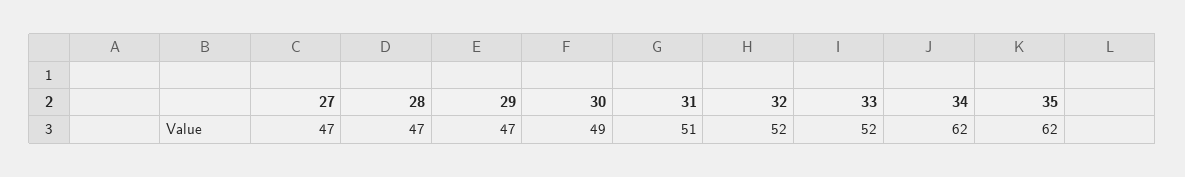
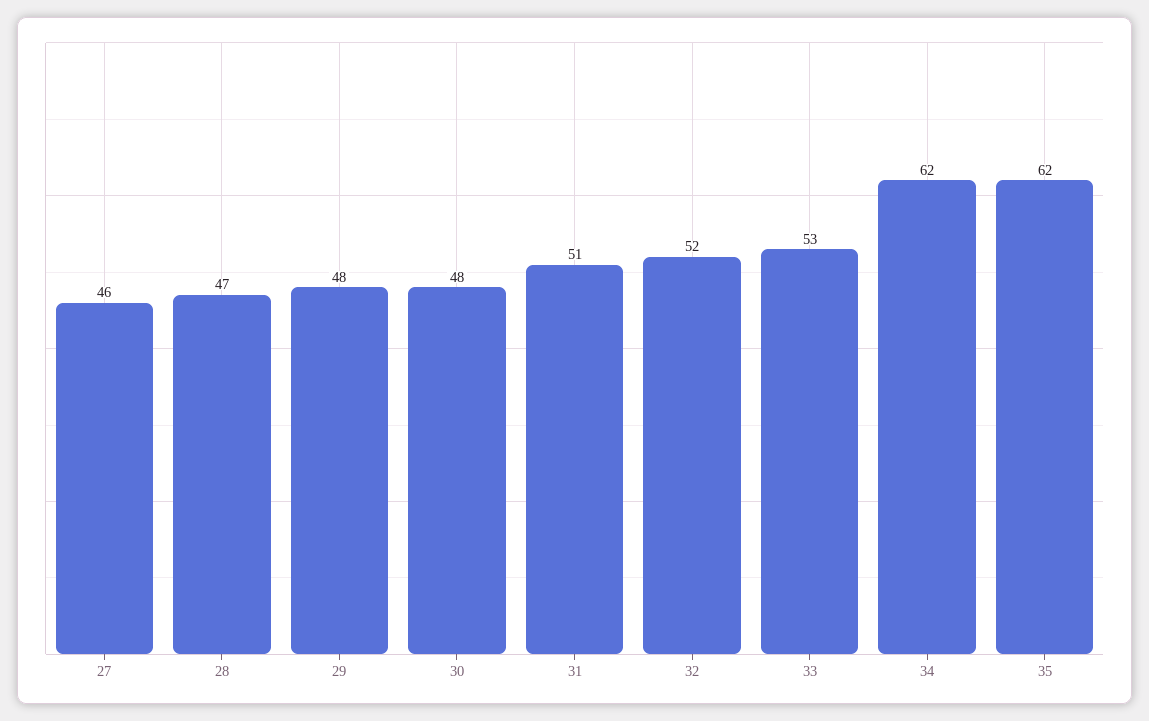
27: 47 -> 46
29: 47 -> 48
30: 49 -> 48
33: 52 -> 53

